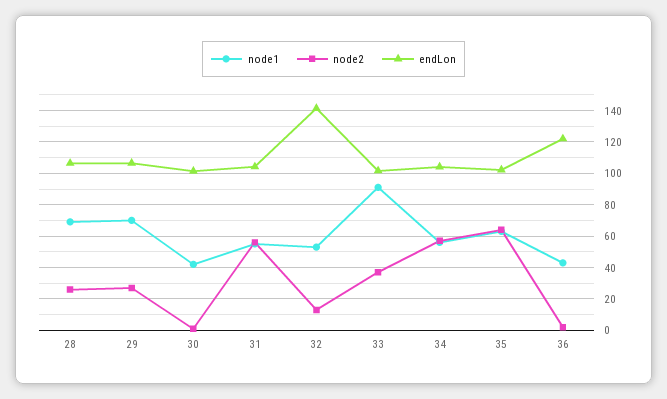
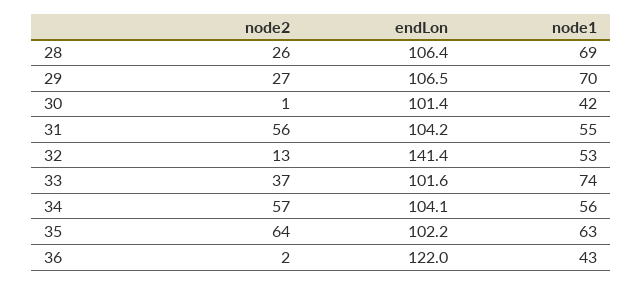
node1, 33: 90 -> 74

